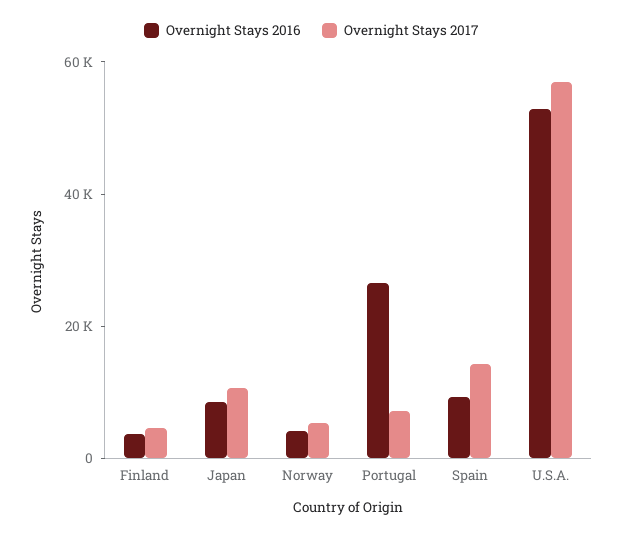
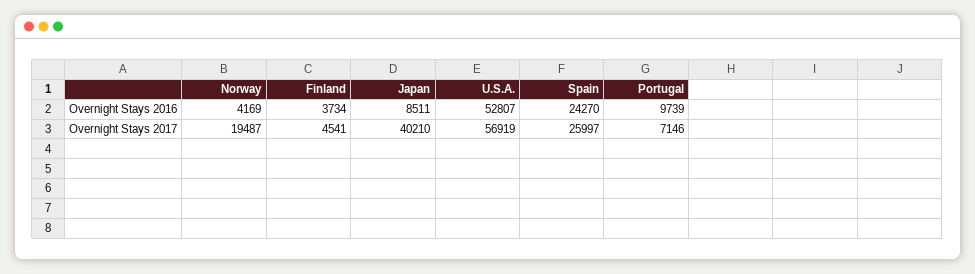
Overnight Stays 2017, Japan: 10000 -> 40210
Overnight Stays 2017, Norway: 5000 -> 19487
Overnight Stays 2016, Portugal: 25000 -> 9739
Overnight Stays 2016, Spain: 10000 -> 24270
Overnight Stays 2017, Spain: 15000 -> 25997

